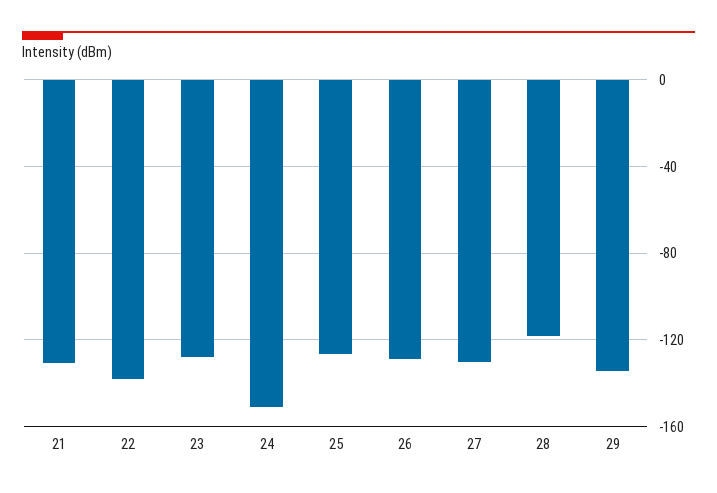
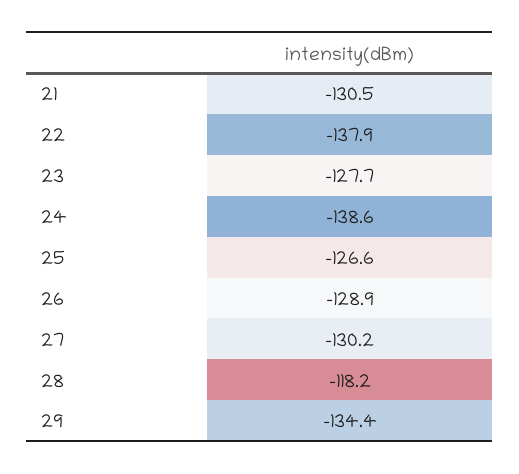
24: -150 -> -138.6

